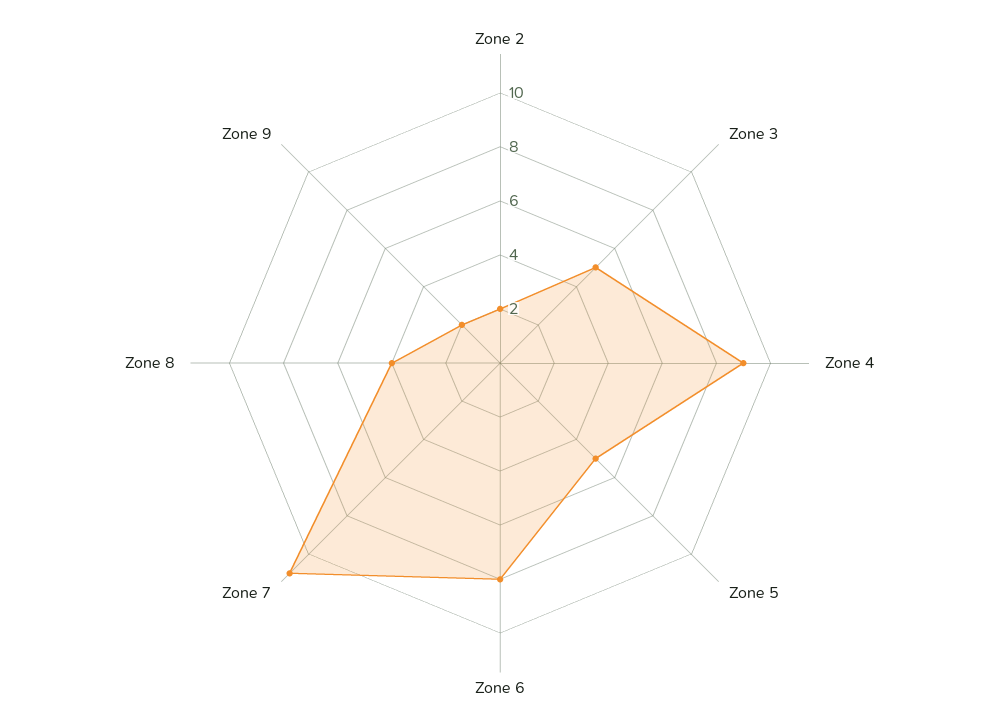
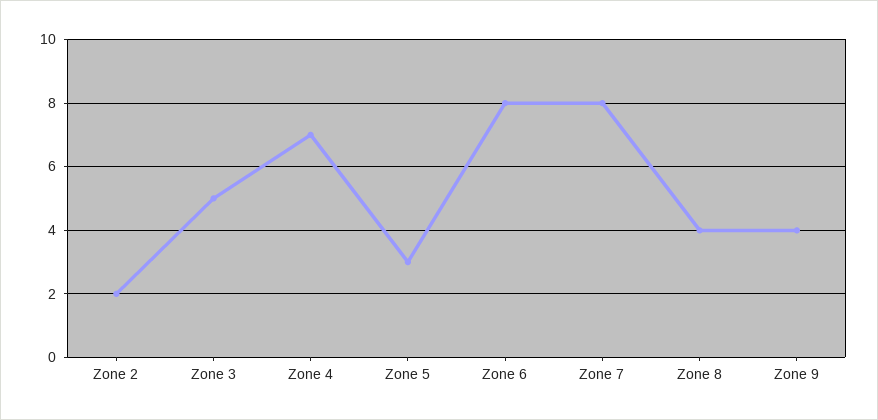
Zone 4: 9 -> 7
Zone 5: 5 -> 3
Zone 7: 11 -> 8
Zone 9: 2 -> 4

